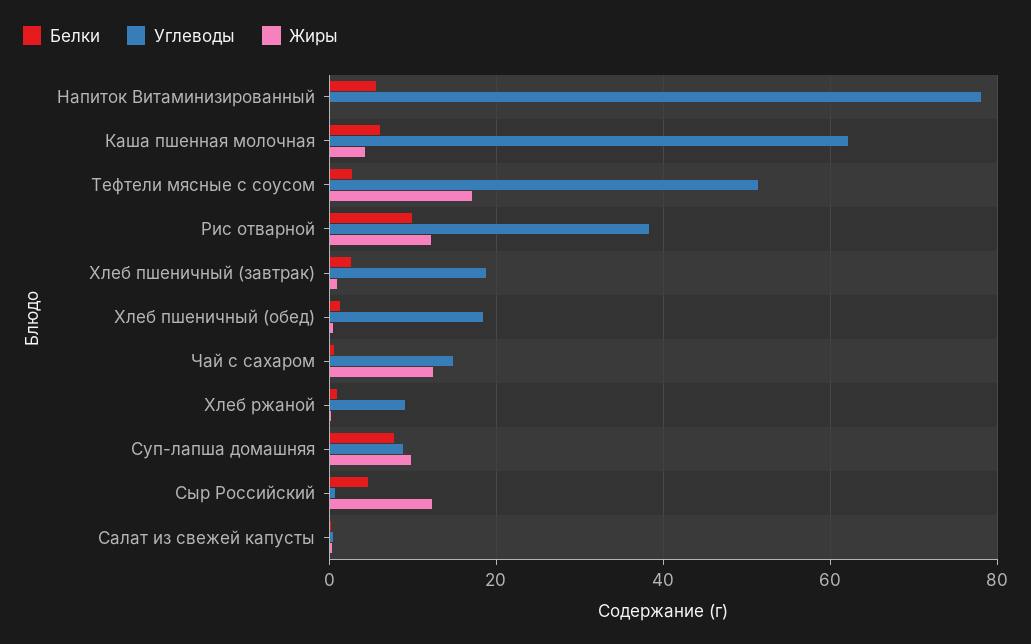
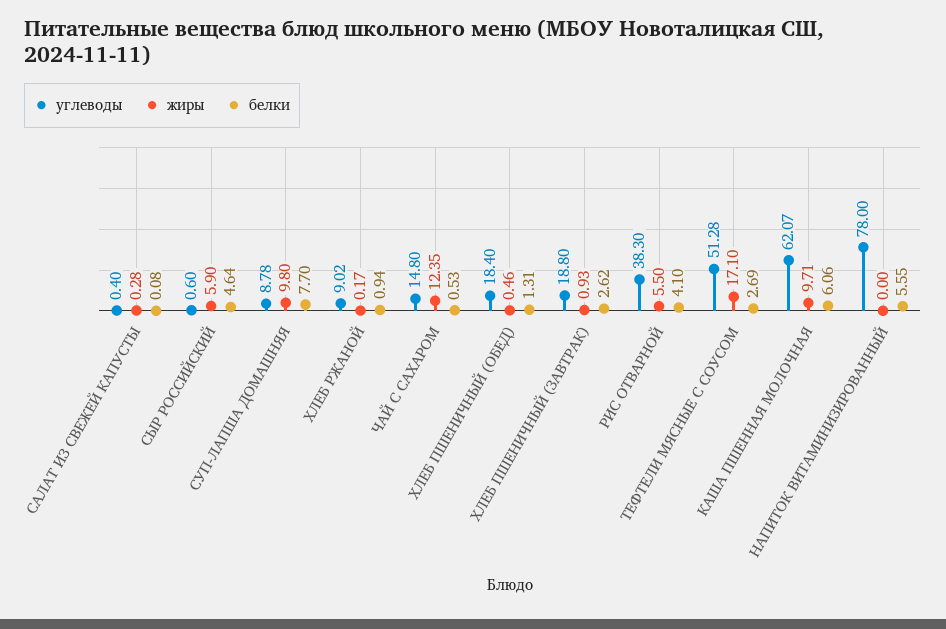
Жиры, Каша пшенная молочная: 4 -> 9.71
Белки, Рис отварной: 10 -> 4.1
Жиры, Рис отварной: 12 -> 5.5
Жиры, Сыр Российский: 12 -> 5.9

